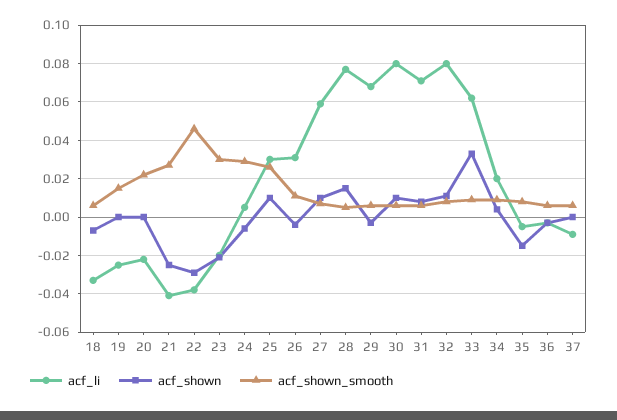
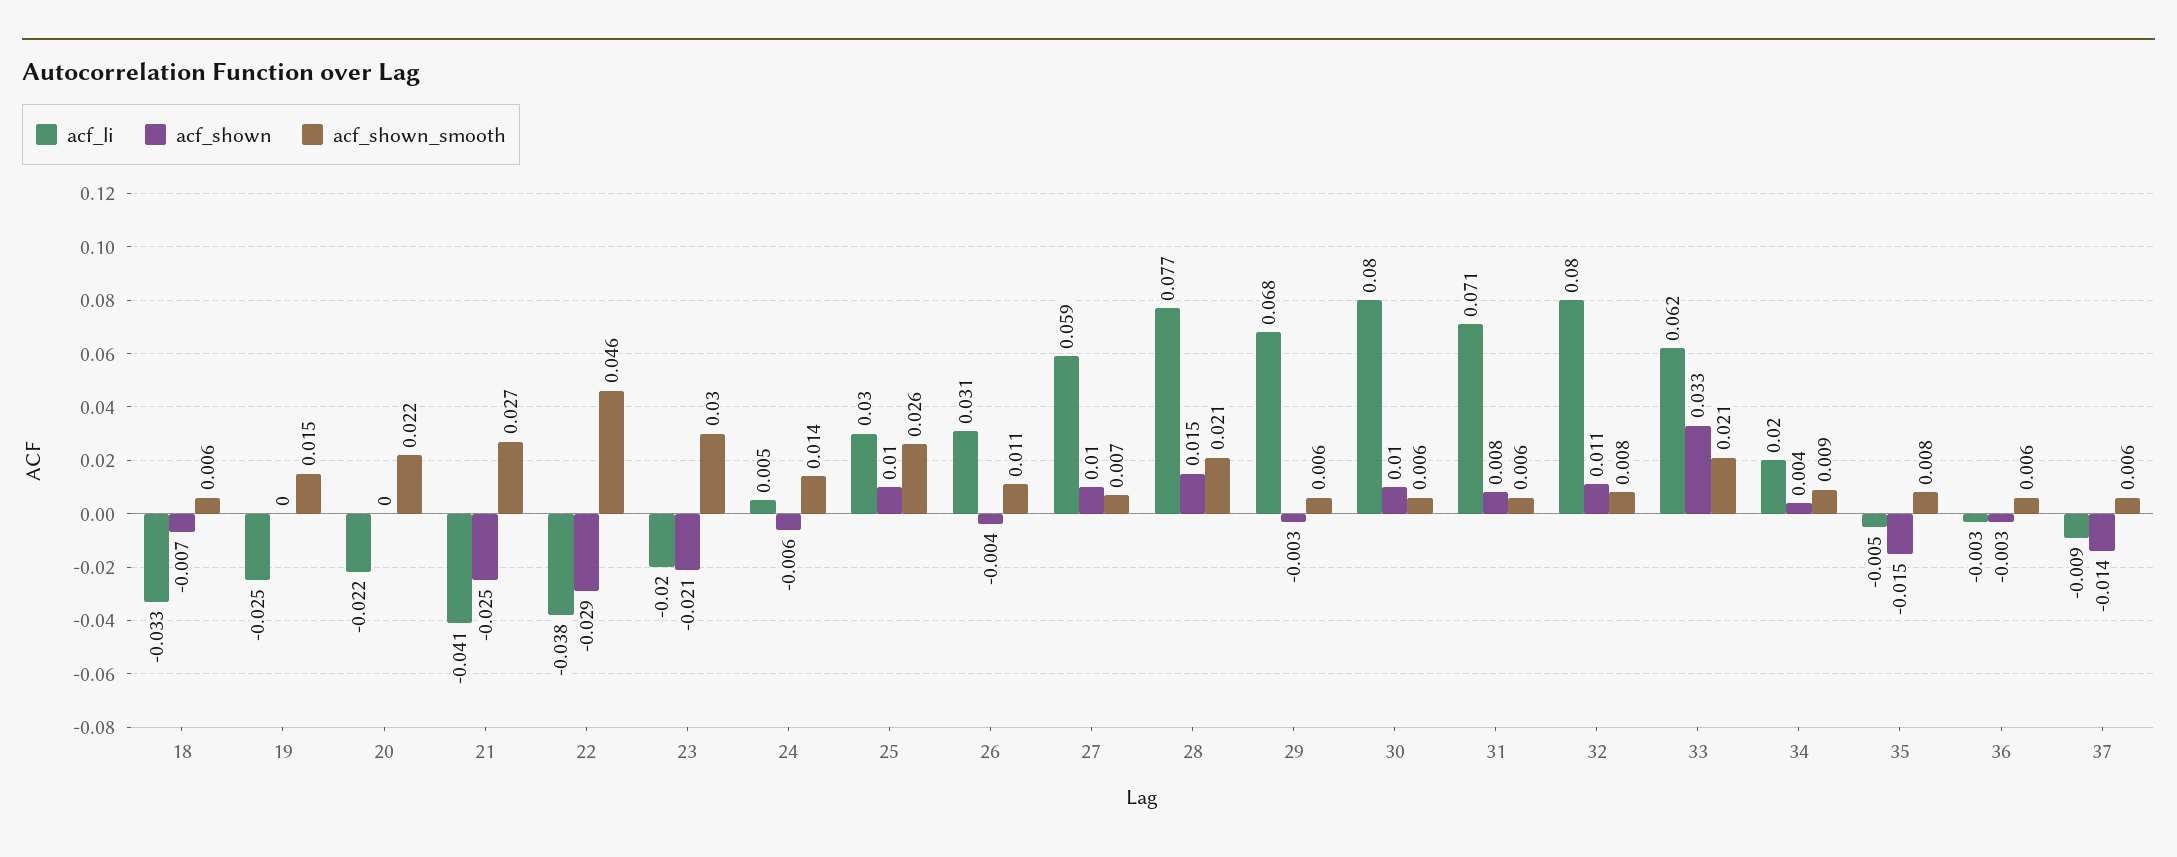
acf_shown_smooth, 24: 0.03 -> 0.014
acf_shown_smooth, 28: 0.005 -> 0.021
acf_shown_smooth, 33: 0.01 -> 0.021
acf_shown, 37: 0 -> -0.014

